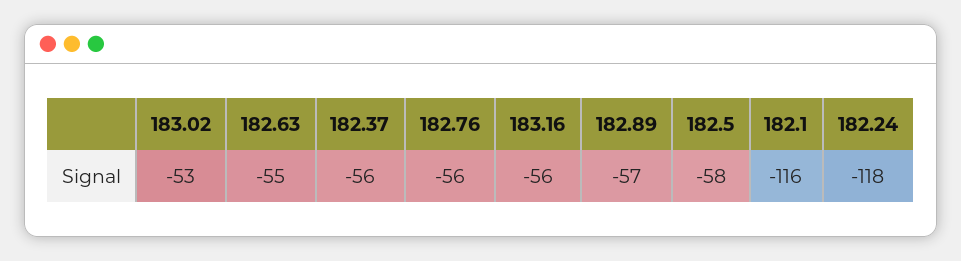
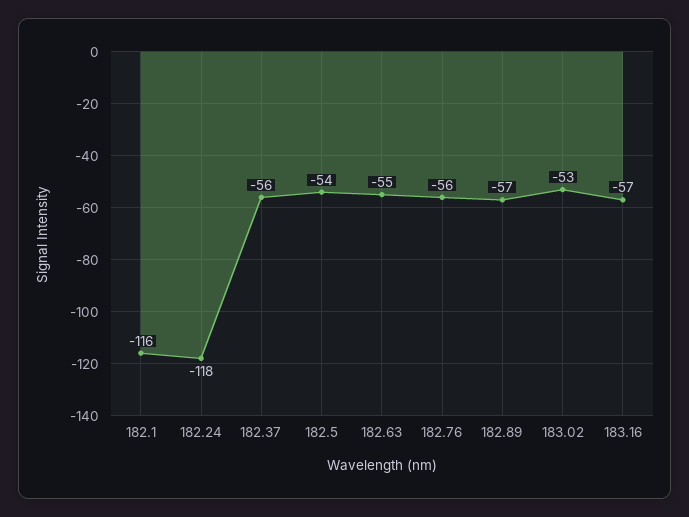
183.16: -56 -> -57
182.5: -58 -> -54

